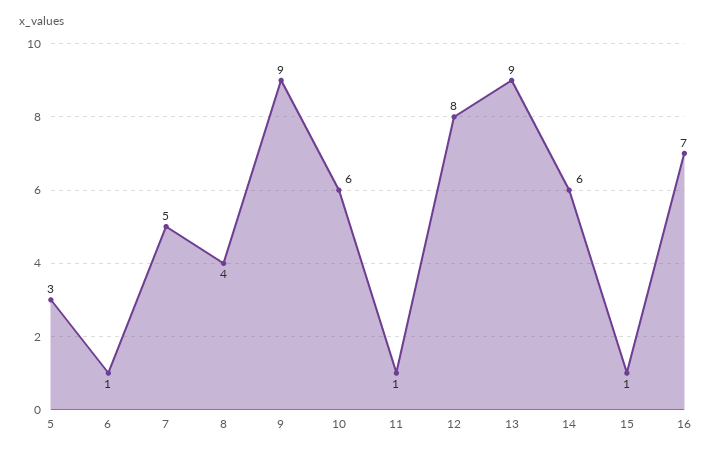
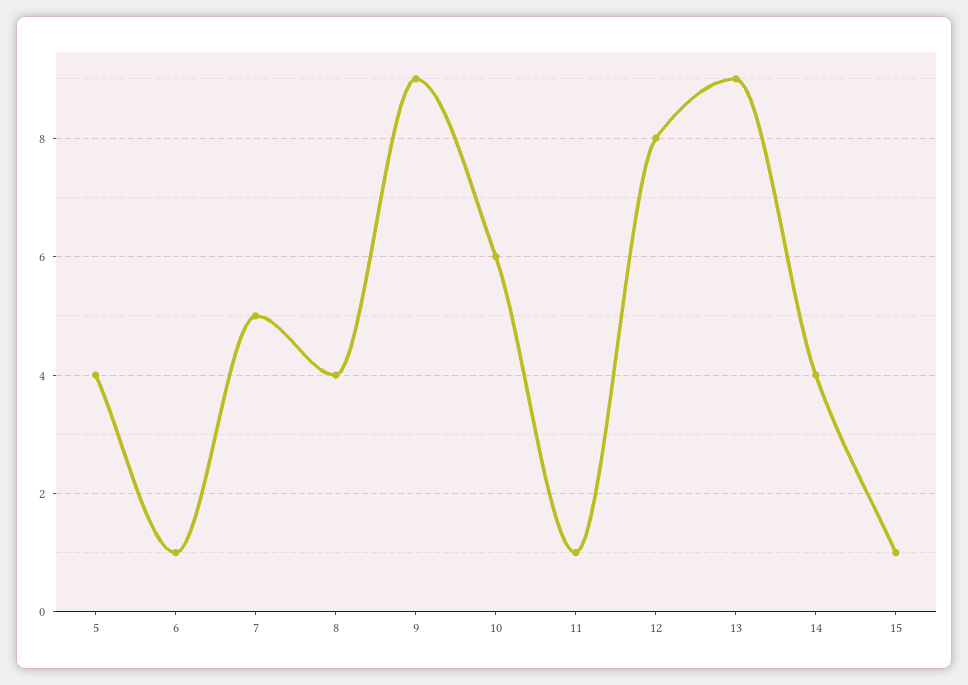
5: 3 -> 4
14: 6 -> 4
16: 7 -> none

